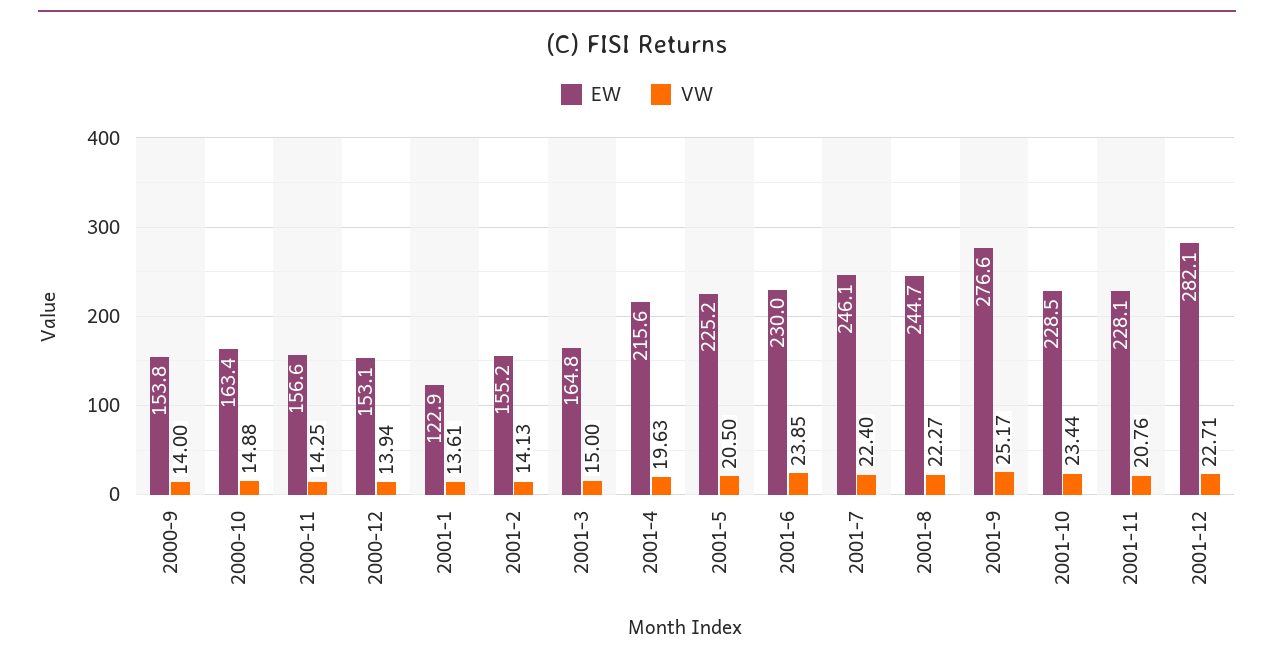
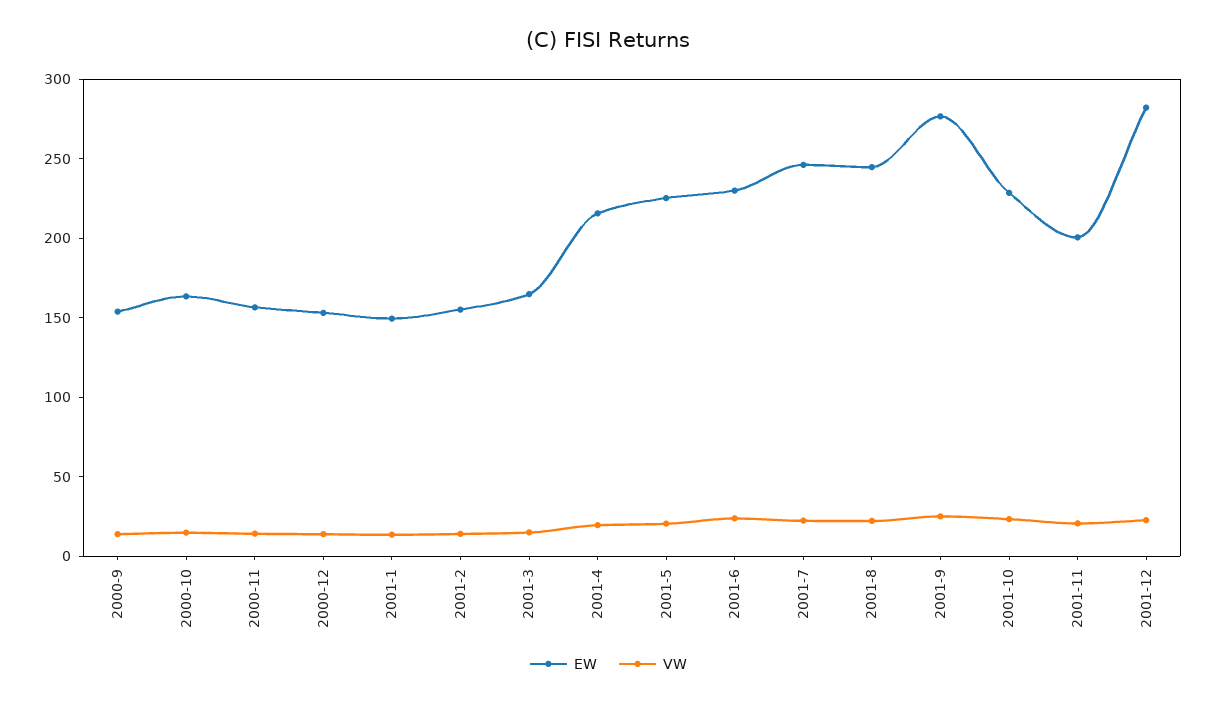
EW, 2001-1: 122.9 -> 150
EW, 2001-11: 228.1 -> 200

